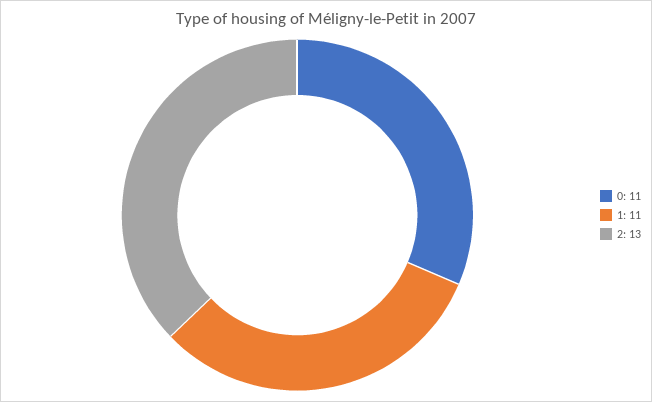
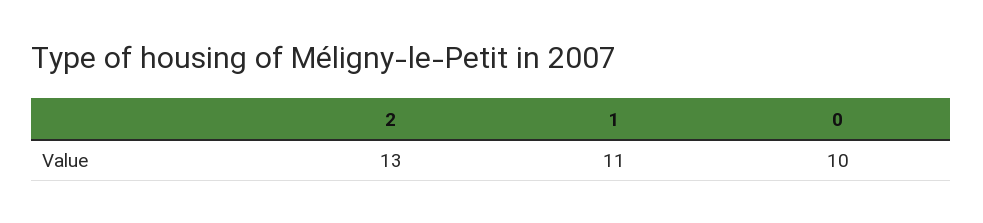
0: 11 -> 10

